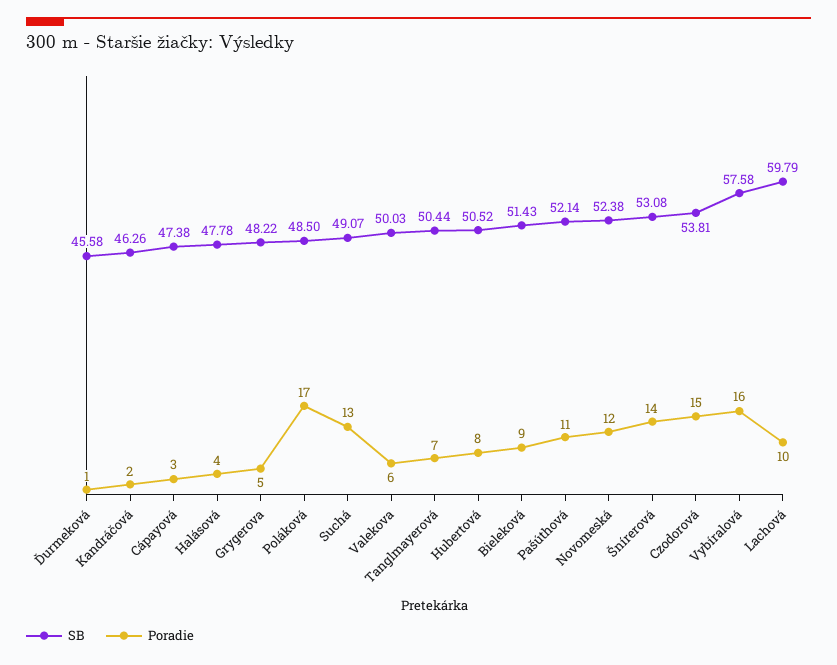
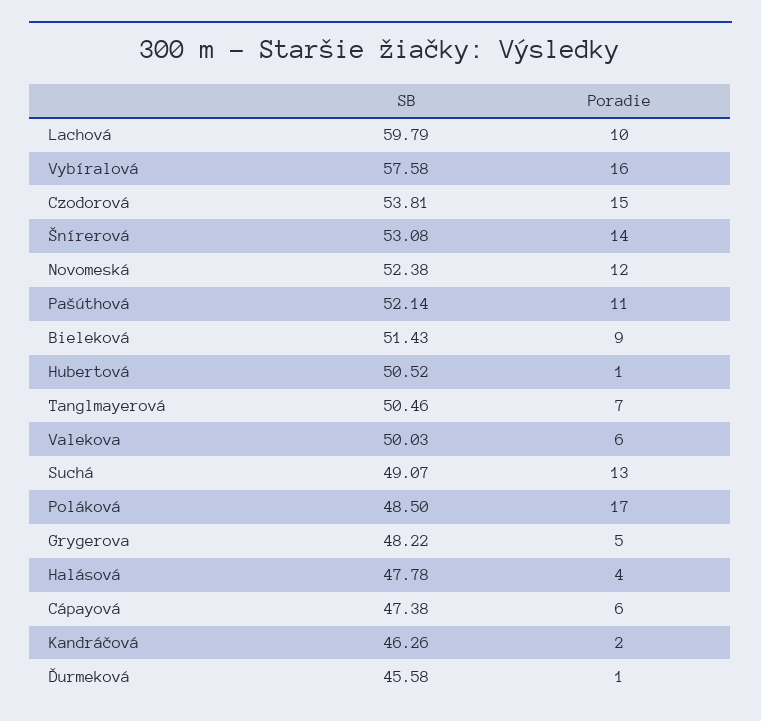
Poradie, Cápayová: 3 -> 6
SB, Tanglmayerová: 50.44 -> 50.46
Poradie, Hubertová: 8 -> 1

